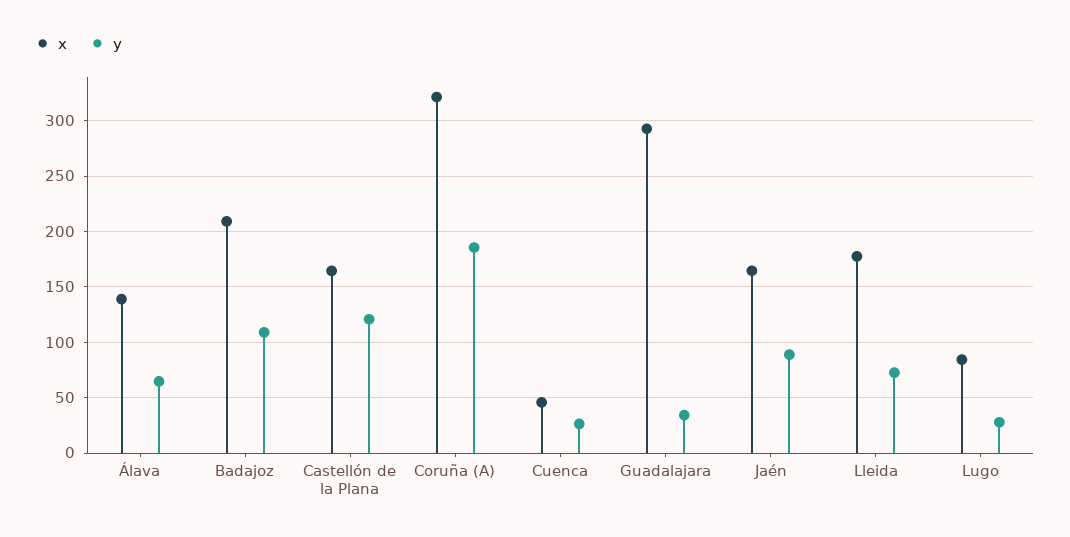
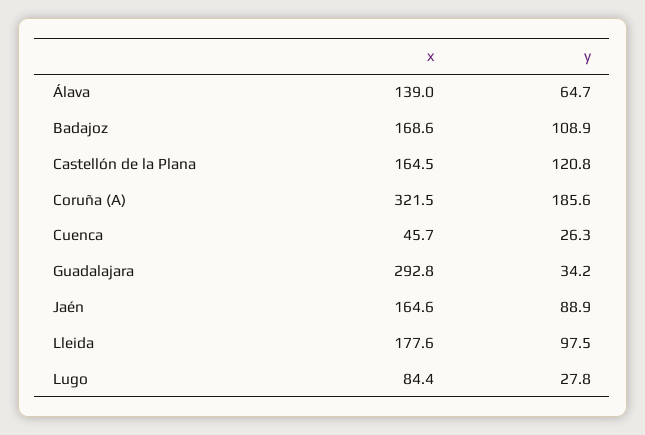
x, Badajoz: 210 -> 168.6
y, Lleida: 70 -> 97.5

